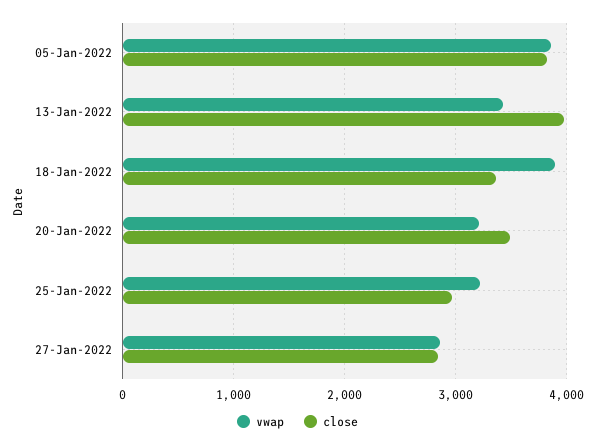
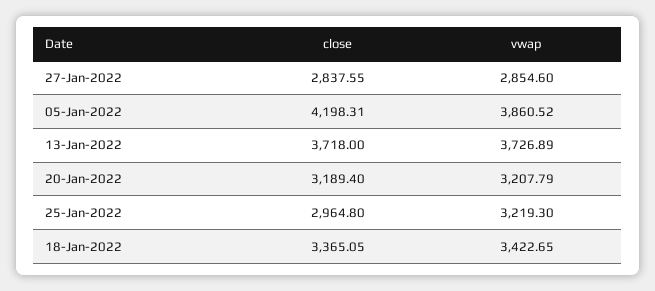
close, 05-Jan-2022: 3800 -> 4198.31
vwap, 13-Jan-2022: 3400 -> 3726.89
close, 13-Jan-2022: 4000 -> 3718
vwap, 18-Jan-2022: 3900 -> 3422.65
close, 20-Jan-2022: 3500 -> 3189.4

